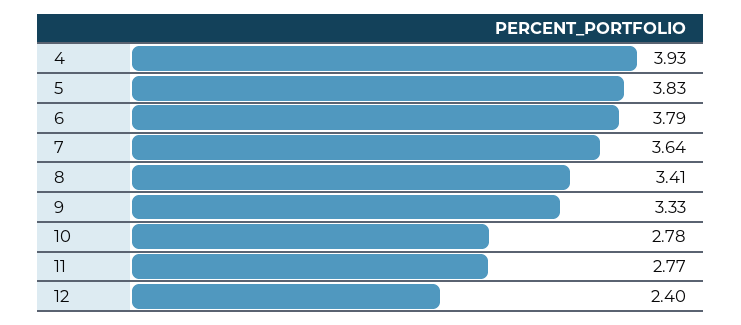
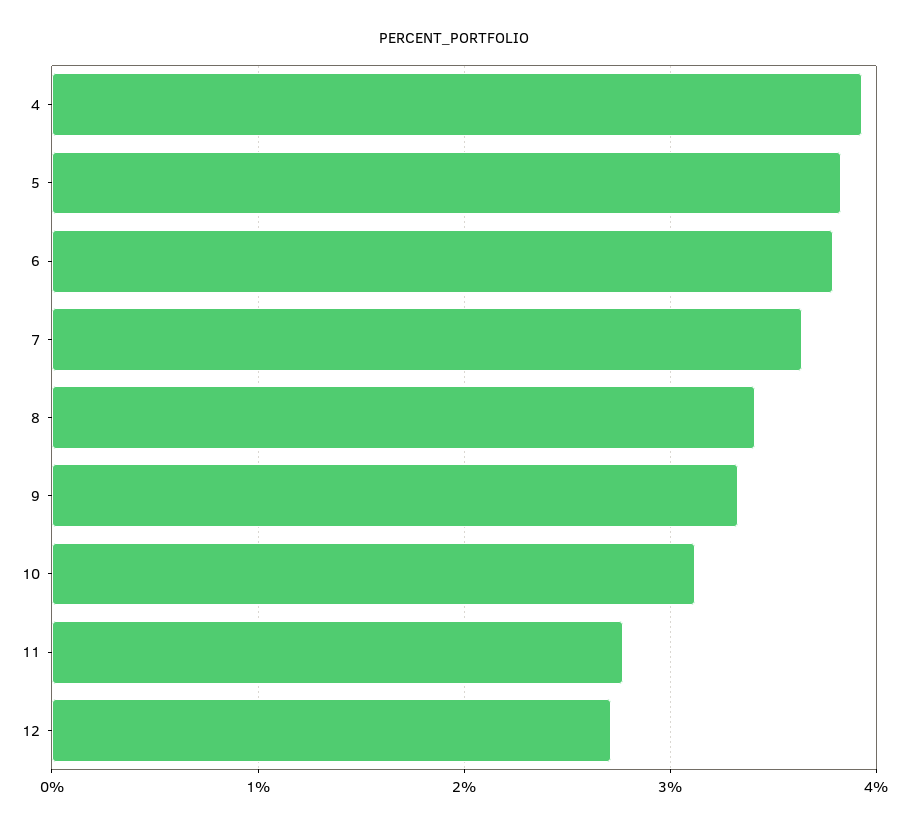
10: 2.78 -> 3.1
12: 2.4 -> 2.7

